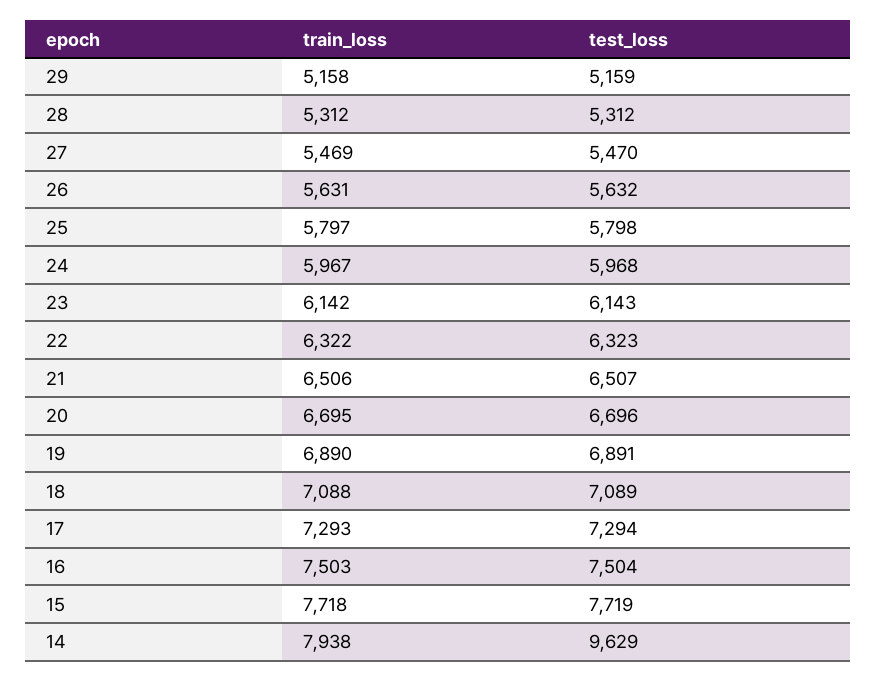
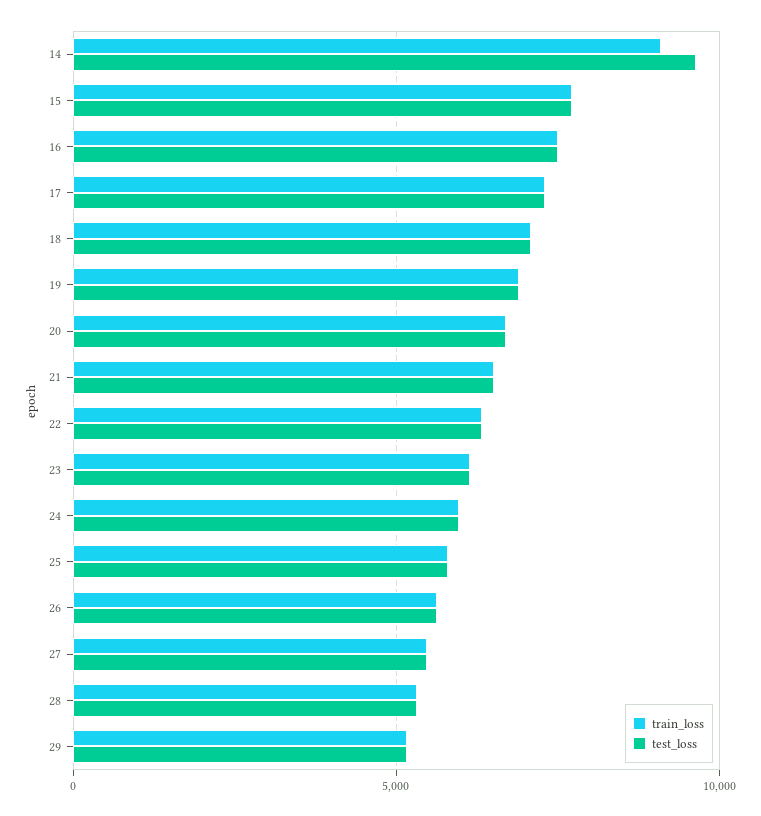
train_loss, 14: 7938 -> 9000

